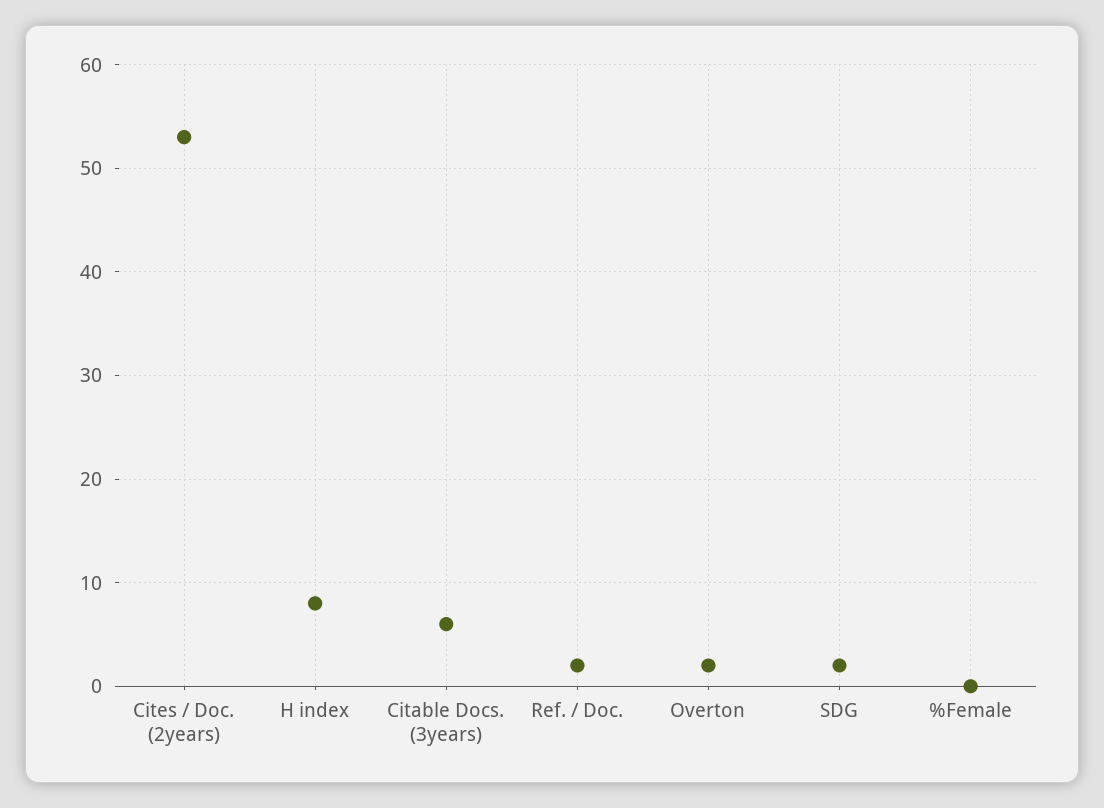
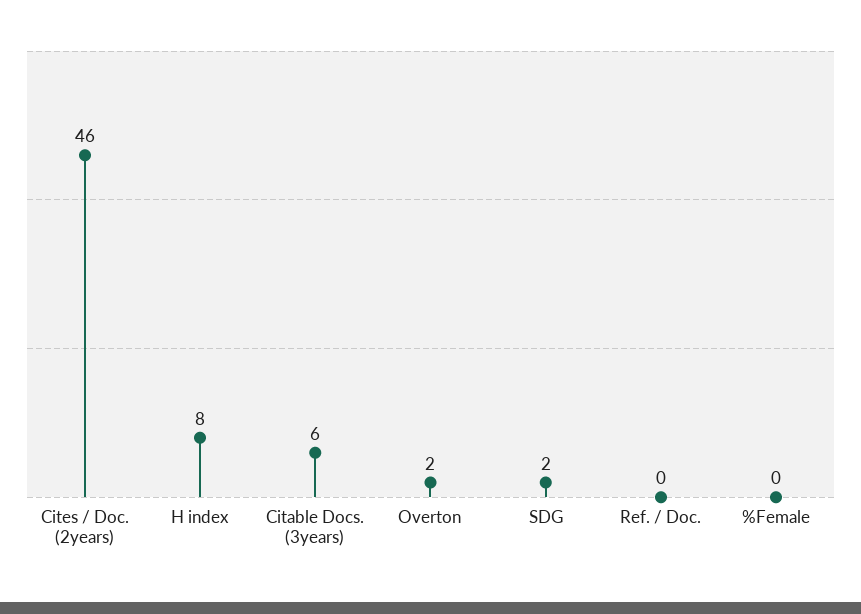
Cites / Doc. (2years): 53 -> 46
Ref. / Doc.: 2 -> 0

